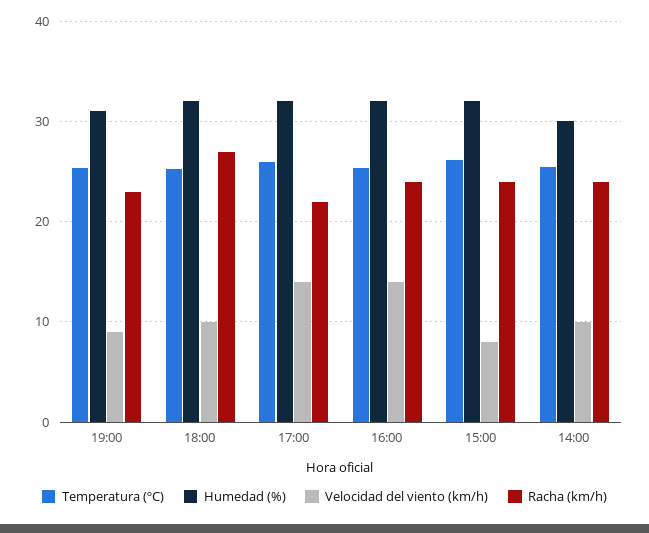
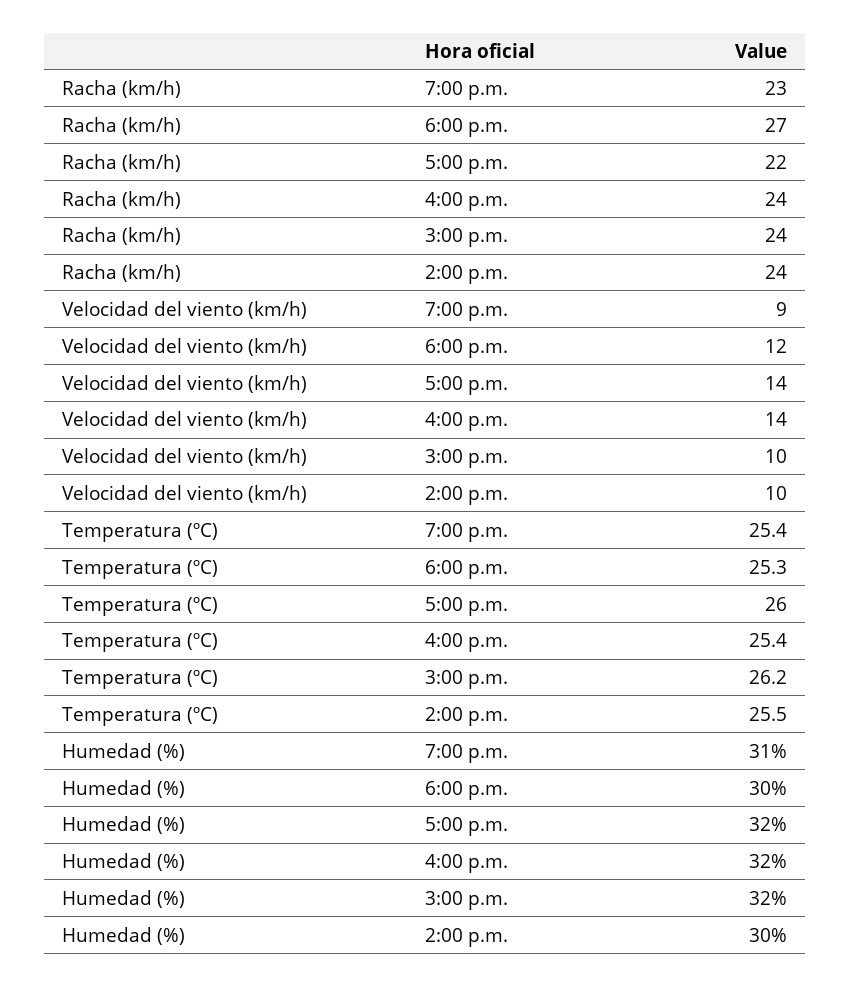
Humedad (%), 18:00: 32 -> 30
Velocidad del viento (km/h), 18:00: 10 -> 12
Velocidad del viento (km/h), 15:00: 8 -> 10

